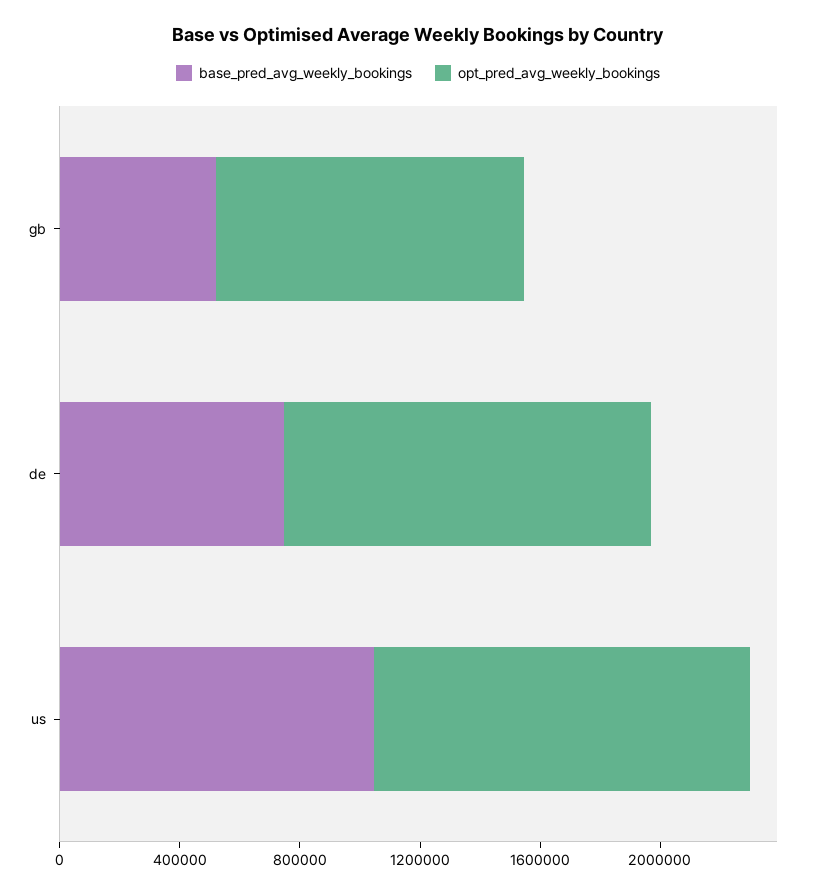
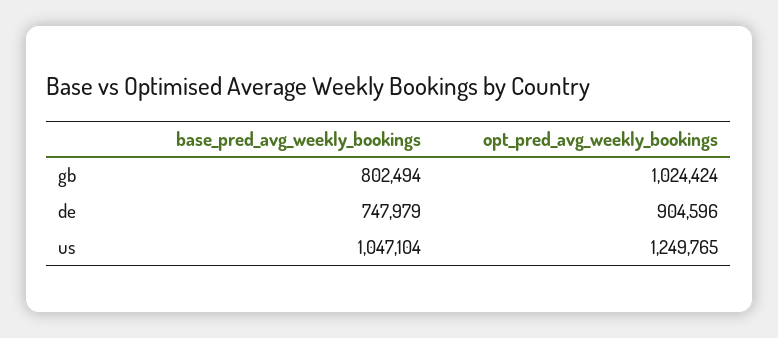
base_pred_avg_weekly_bookings, gb: 500000 -> 802494
opt_pred_avg_weekly_bookings, de: 1200000 -> 904596

